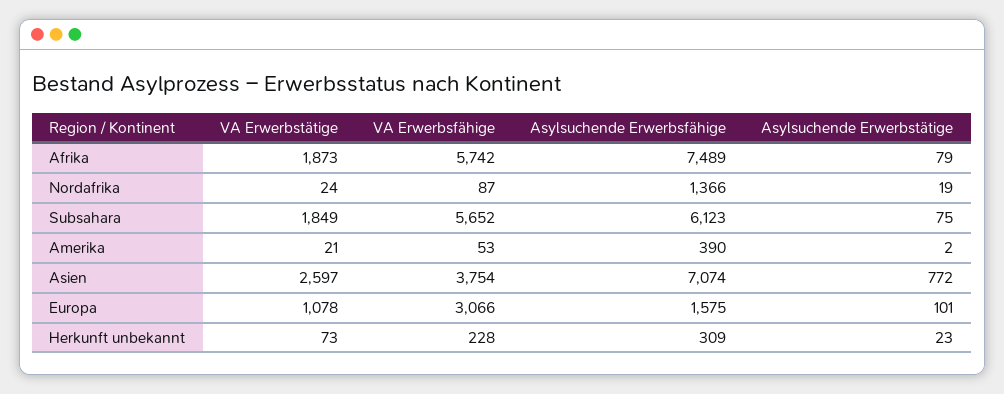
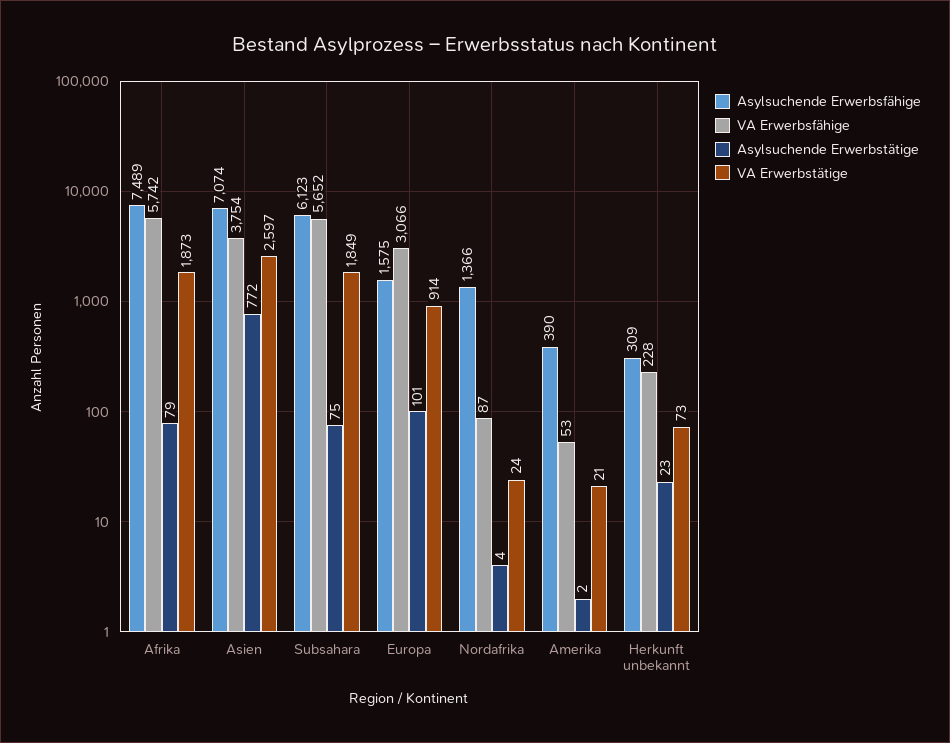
Asylsuchende Erwerbstätige, Nordafrika: 19 -> 4
VA Erwerbstätige, Europa: 1078 -> 914

